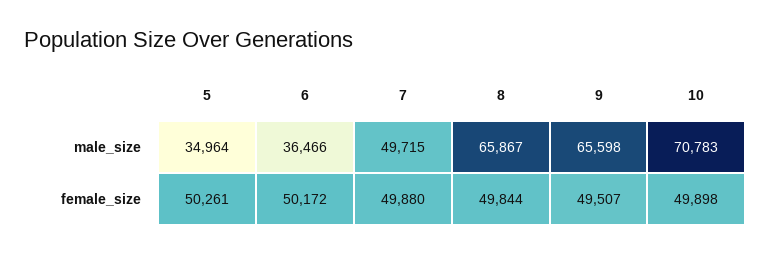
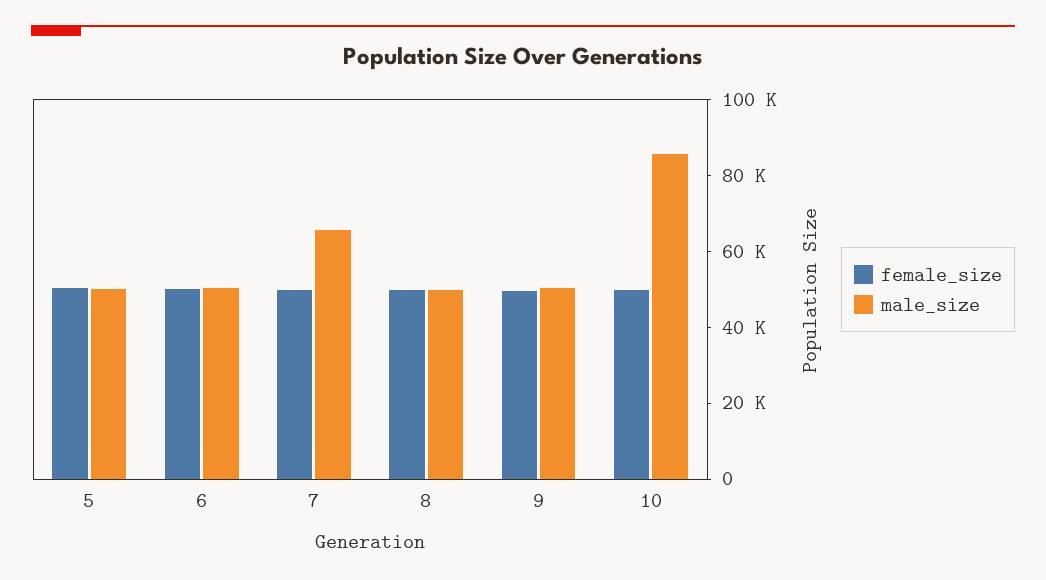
male_size, 5: 34964 -> 50000
male_size, 6: 36466 -> 50000
male_size, 7: 49715 -> 65000
male_size, 8: 65867 -> 50000
male_size, 9: 65598 -> 50000
male_size, 10: 70783 -> 85000

